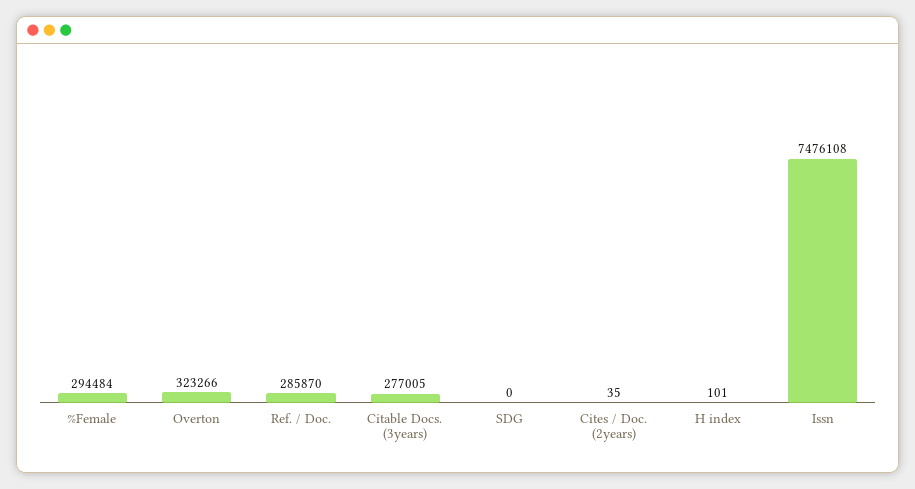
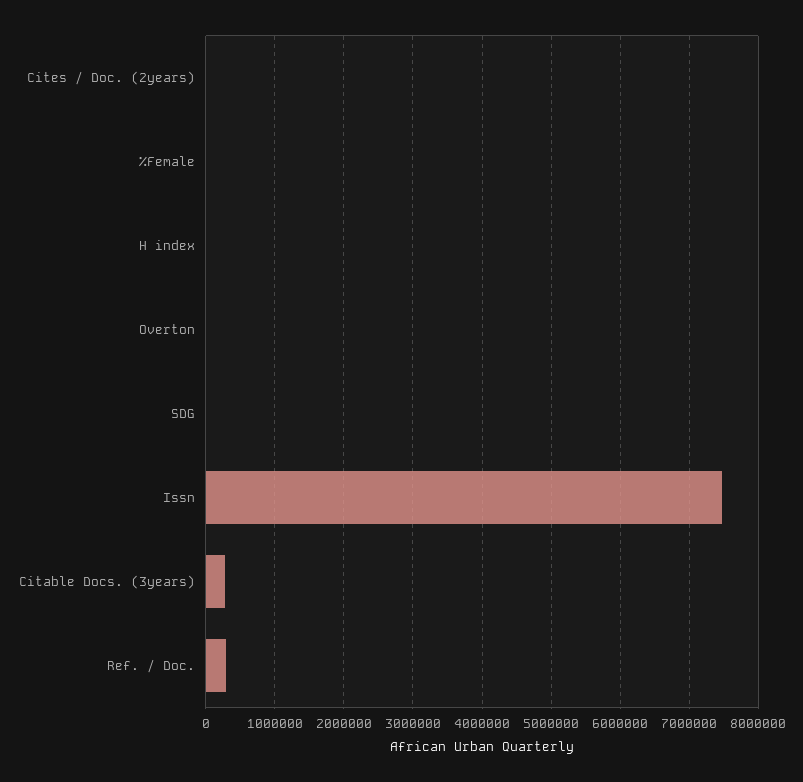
%Female: 294484 -> 0
Overton: 323266 -> 0

